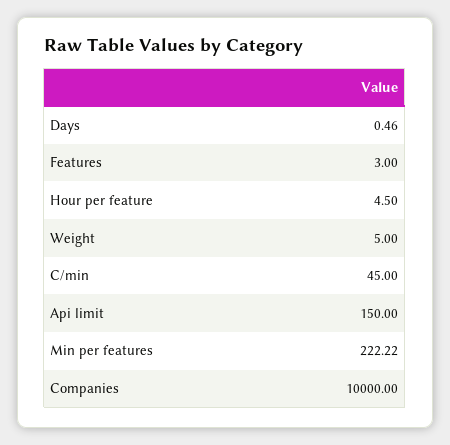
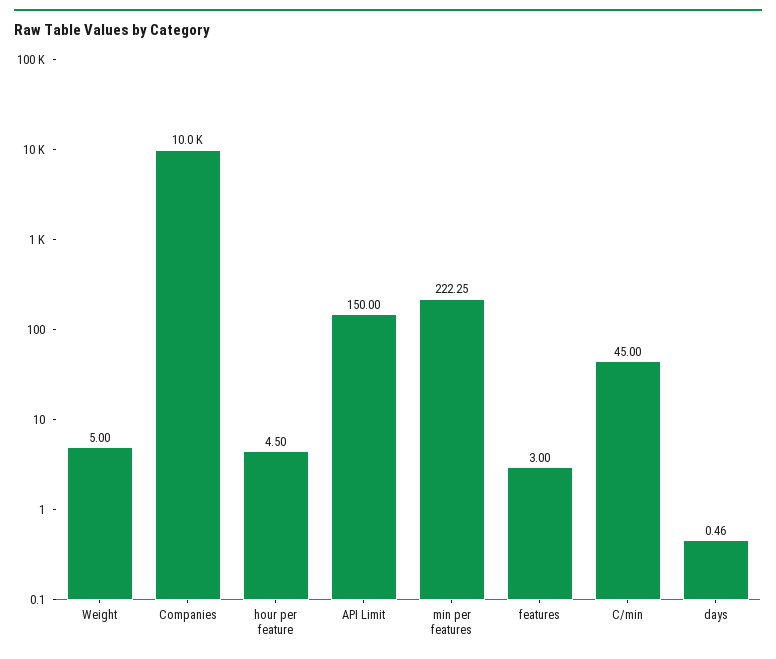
Min per features: 222.22 -> 222.25

